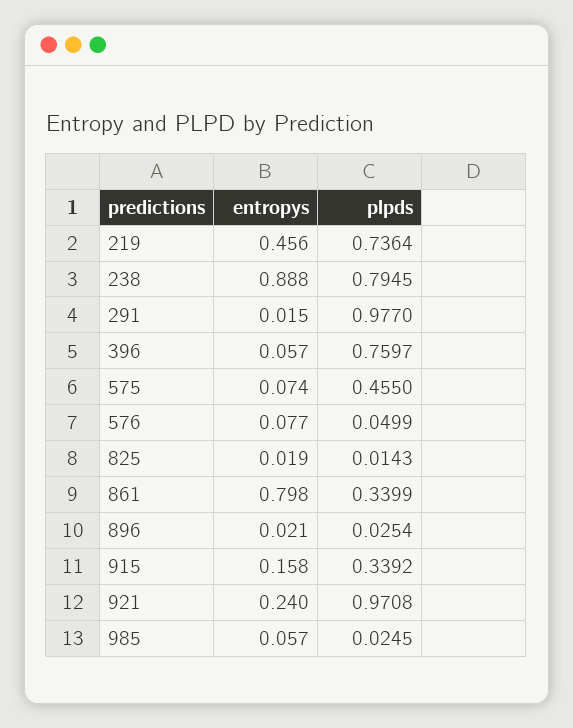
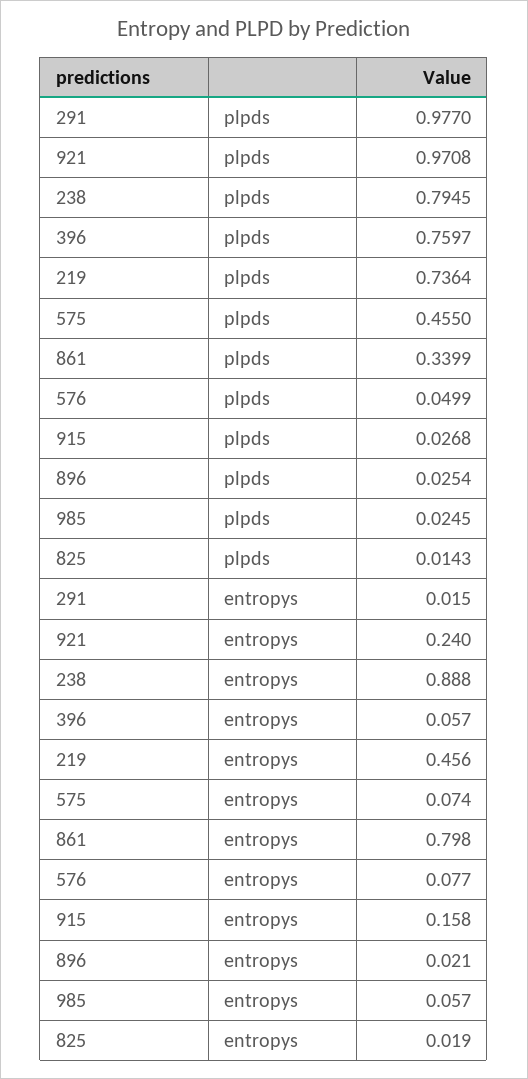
plpds, 915: 0.3392 -> 0.0268

